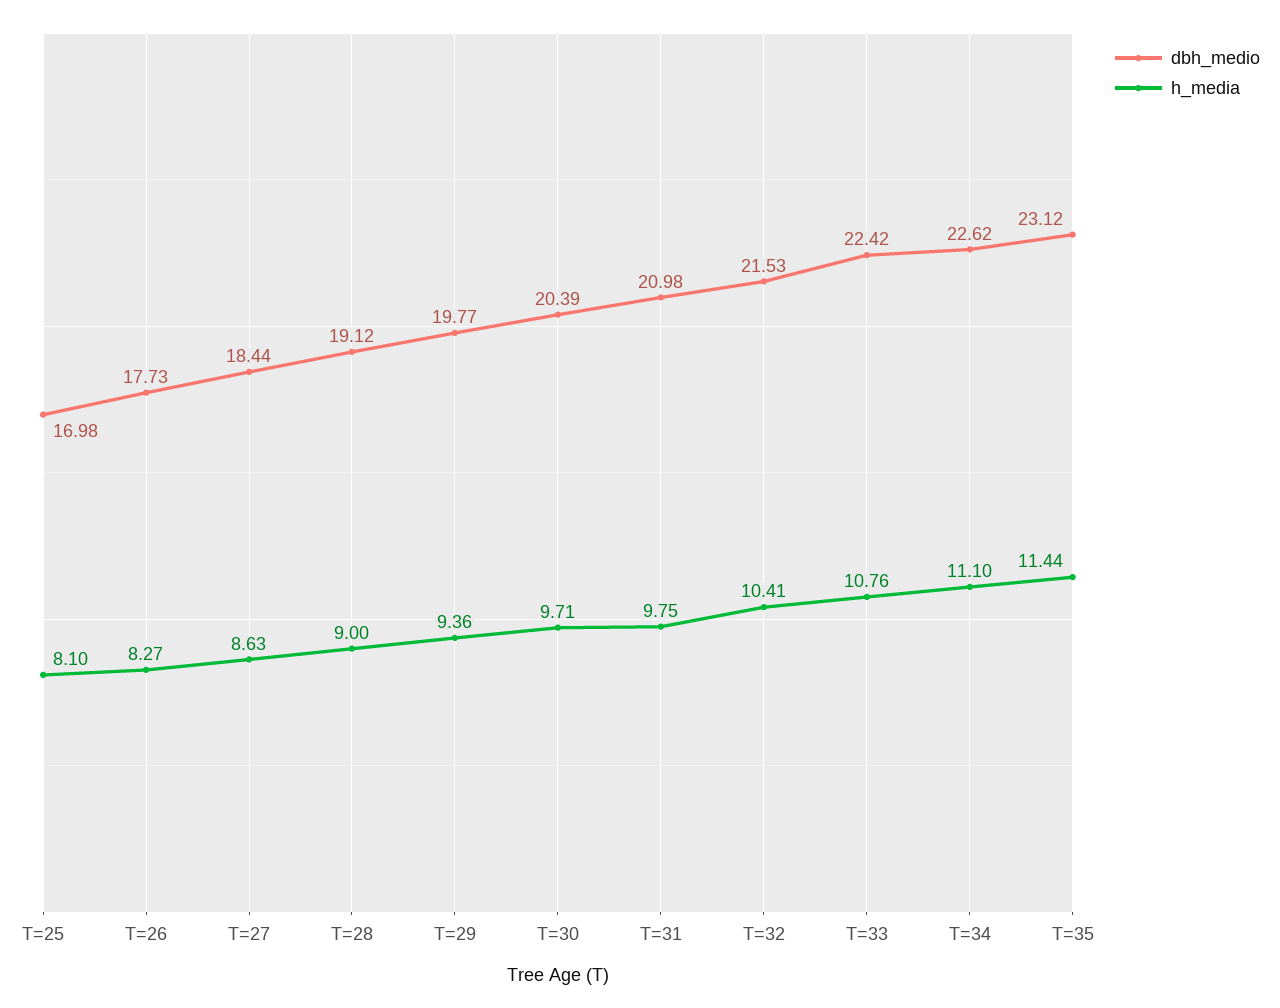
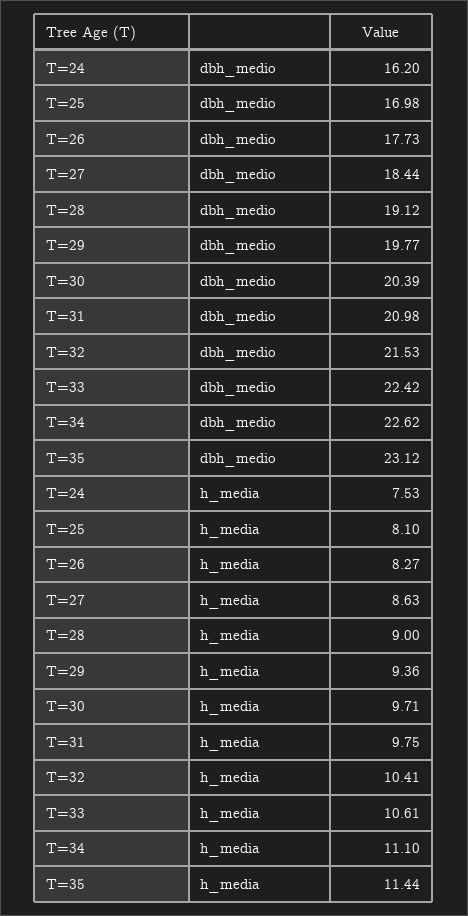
h_media, T=33: 10.76 -> 10.61
dbh_medio, T=24: none -> 16.2
h_media, T=24: none -> 7.53

